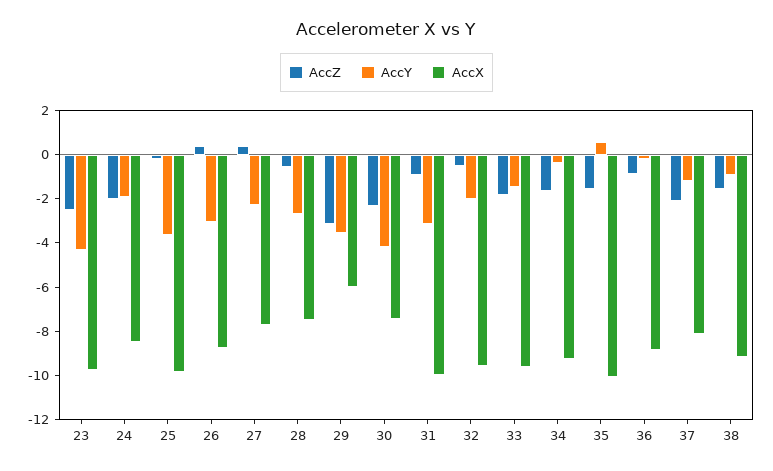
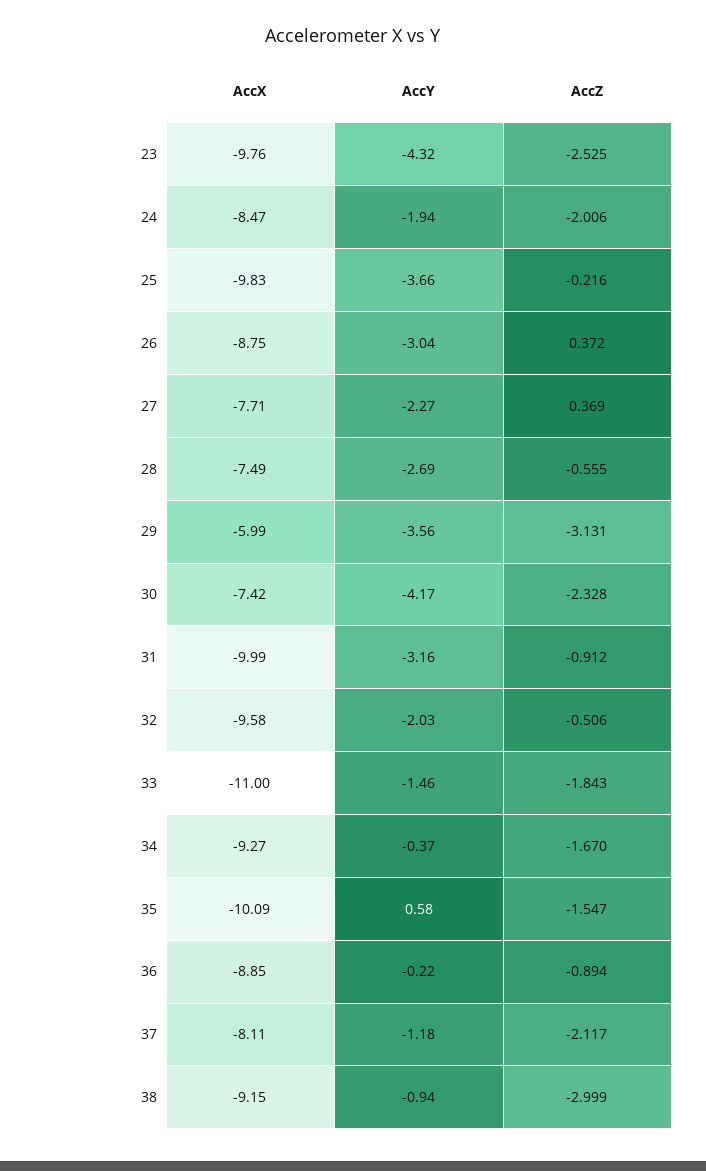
AccX, 33: -9.5 -> -11
AccZ, 38: -1.5 -> -2.999

